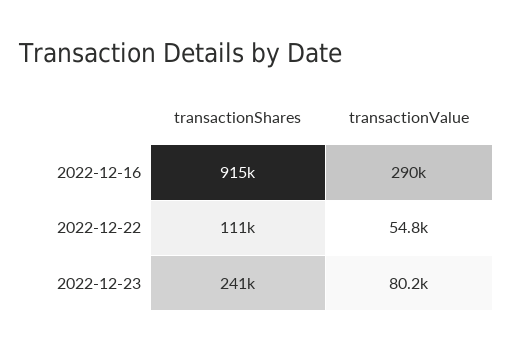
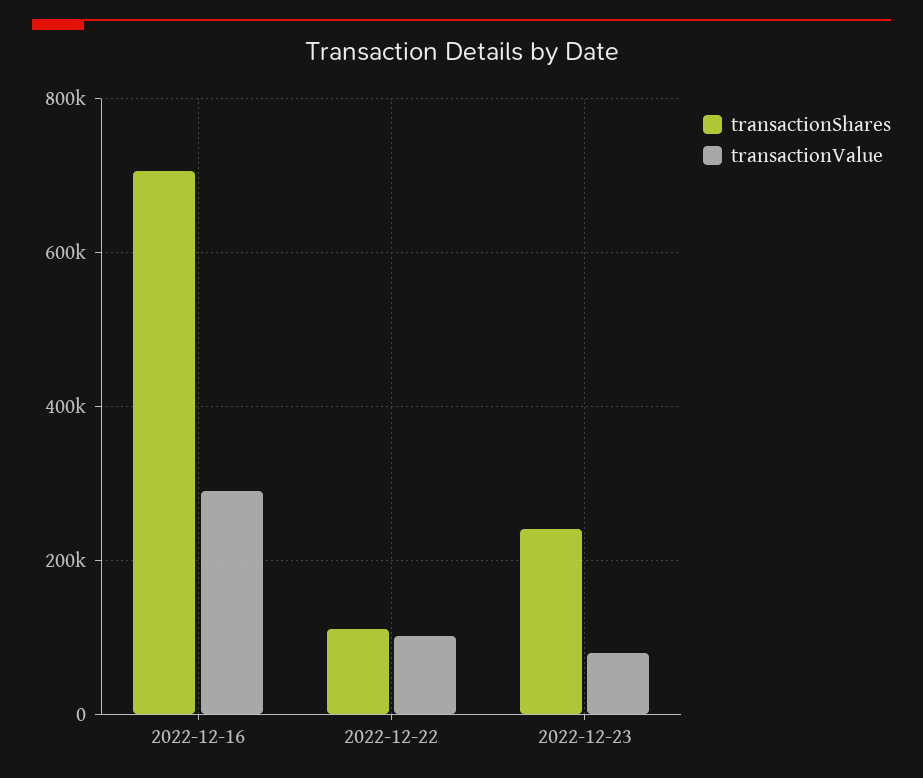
transactionShares, 2022-12-16: 915000 -> 700000
transactionValue, 2022-12-22: 54800 -> 100000

